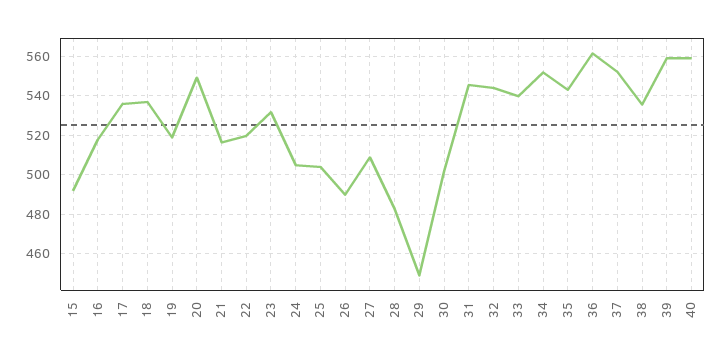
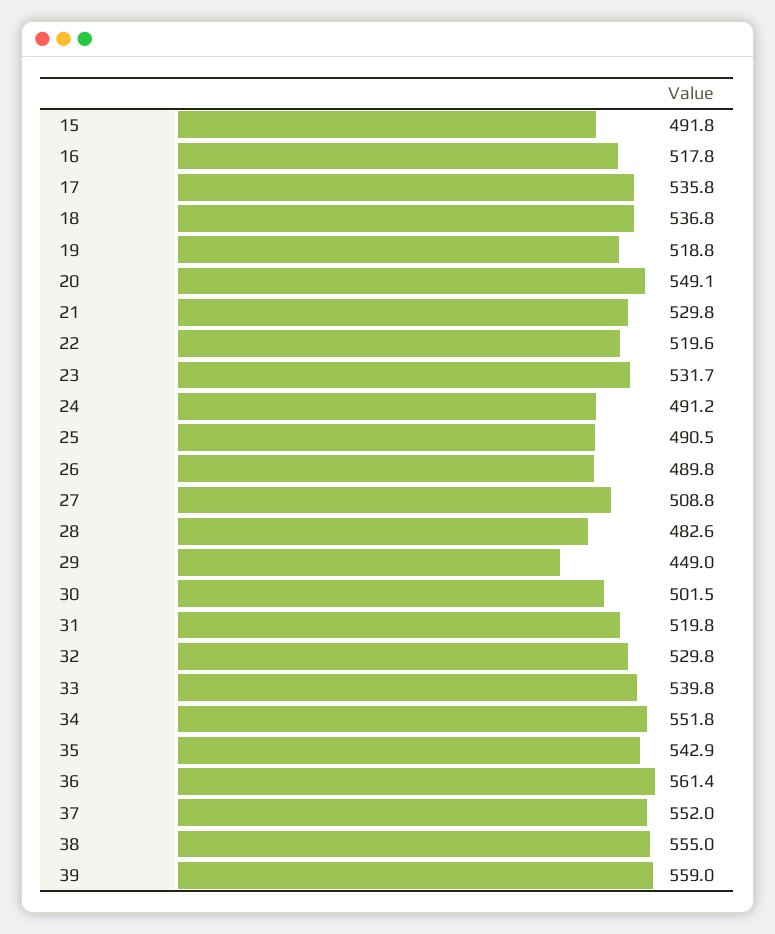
21: 515 -> 529.8
24: 505 -> 491.2
25: 505 -> 490.5
31: 545 -> 519.8
32: 545 -> 529.8
38: 535 -> 555
40: 560 -> none

